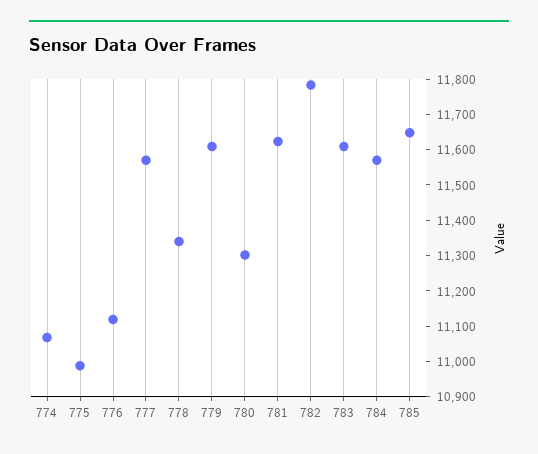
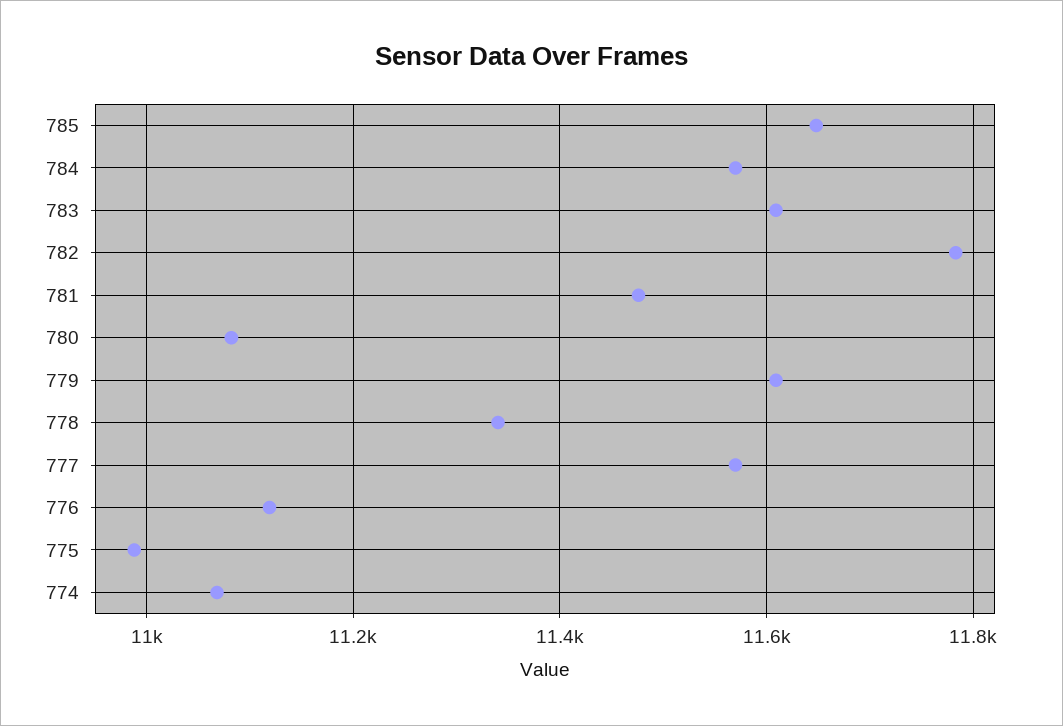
780: 11300 -> 11080
781: 11625 -> 11480

